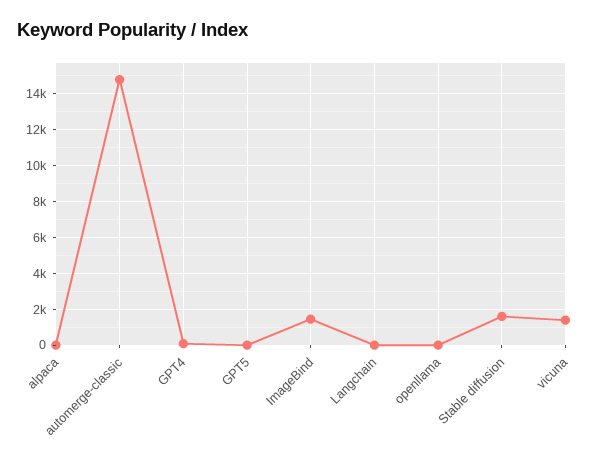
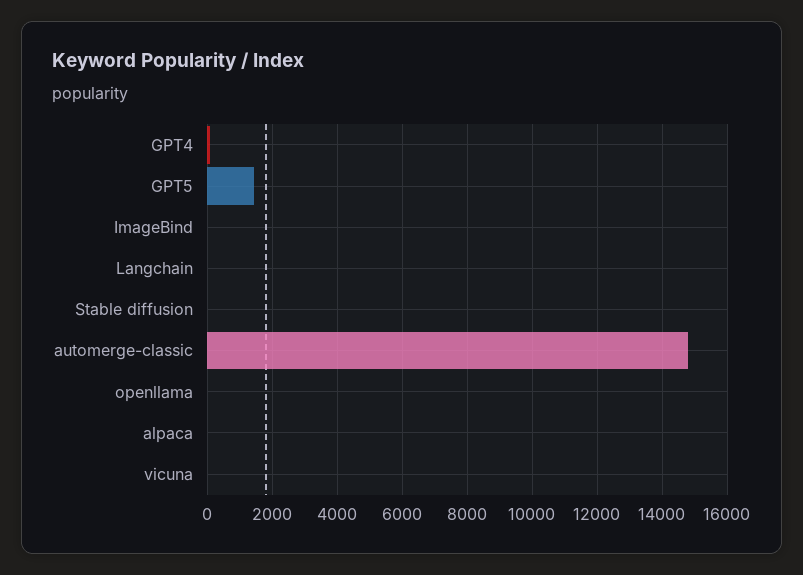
GPT5: 0 -> 1400
ImageBind: 1500 -> 0
Stable diffusion: 1500 -> 0
vicuna: 1500 -> 0

